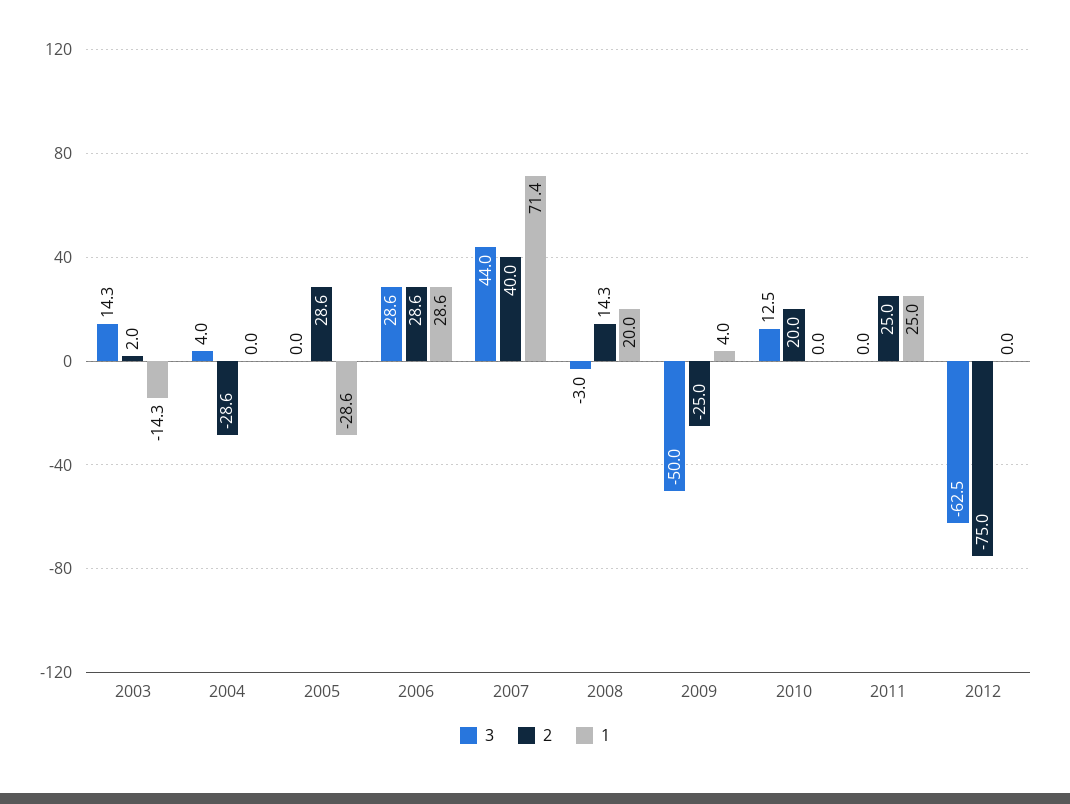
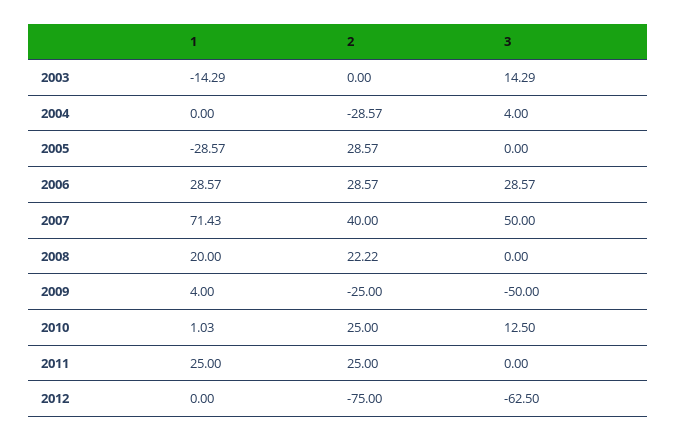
2, 2003: 2 -> 0
3, 2007: 44 -> 50
3, 2008: -3 -> 0
2, 2008: 14.3 -> 22.22
2, 2010: 20 -> 25
1, 2010: 0 -> 1.03

